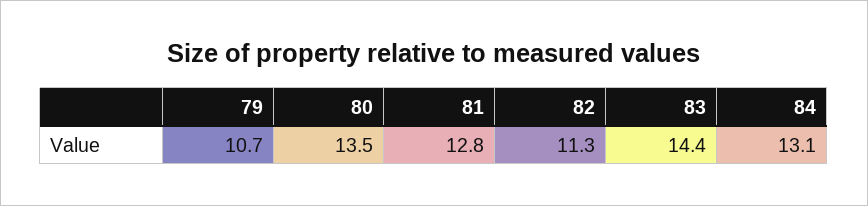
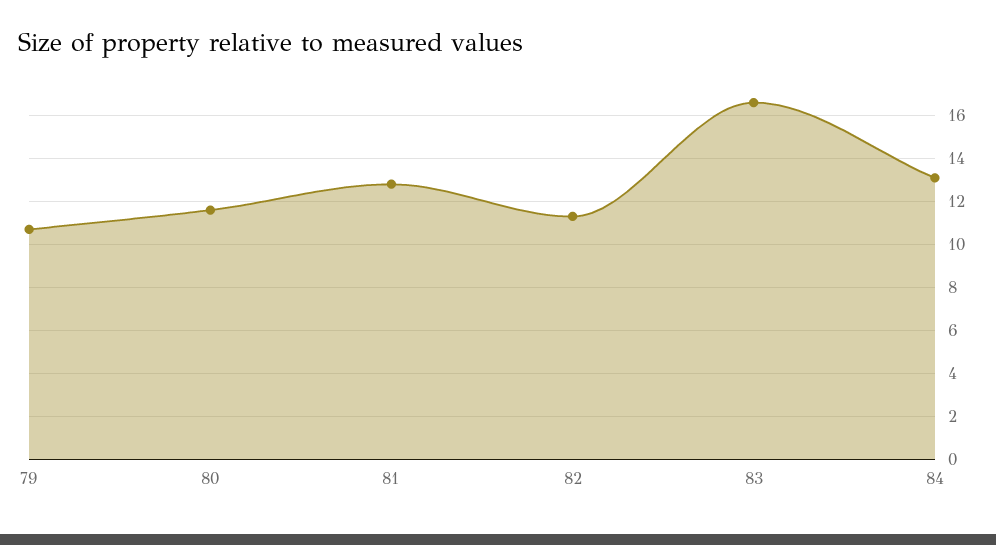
80: 13.5 -> 11.5
83: 14.4 -> 16.5

